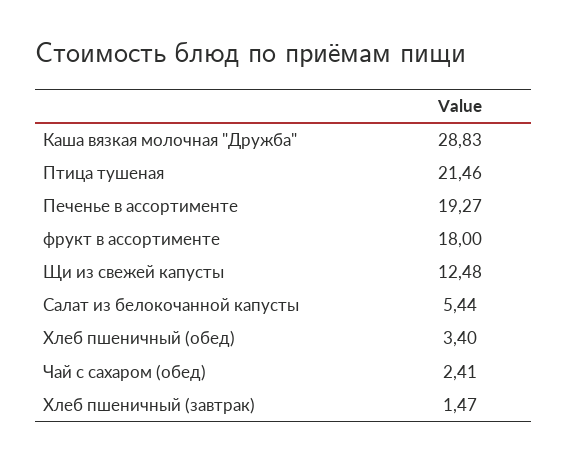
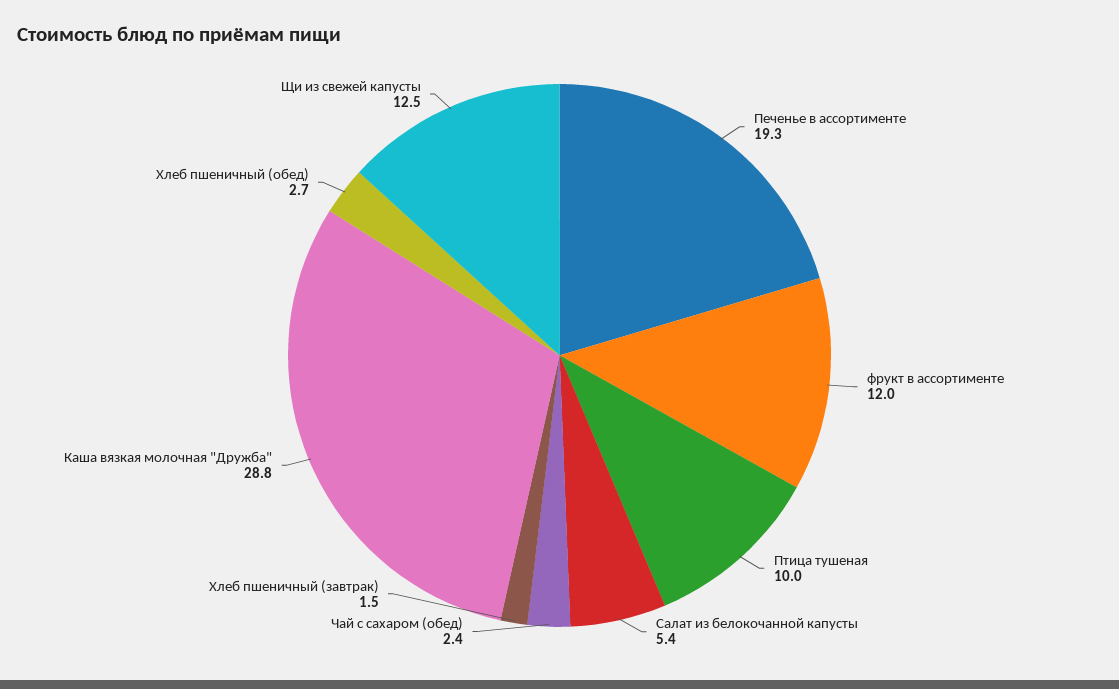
Птица тушеная: 21.46 -> 10
фрукт в ассортименте: 18 -> 12
Хлеб пшеничный (обед): 3.4 -> 2.7

